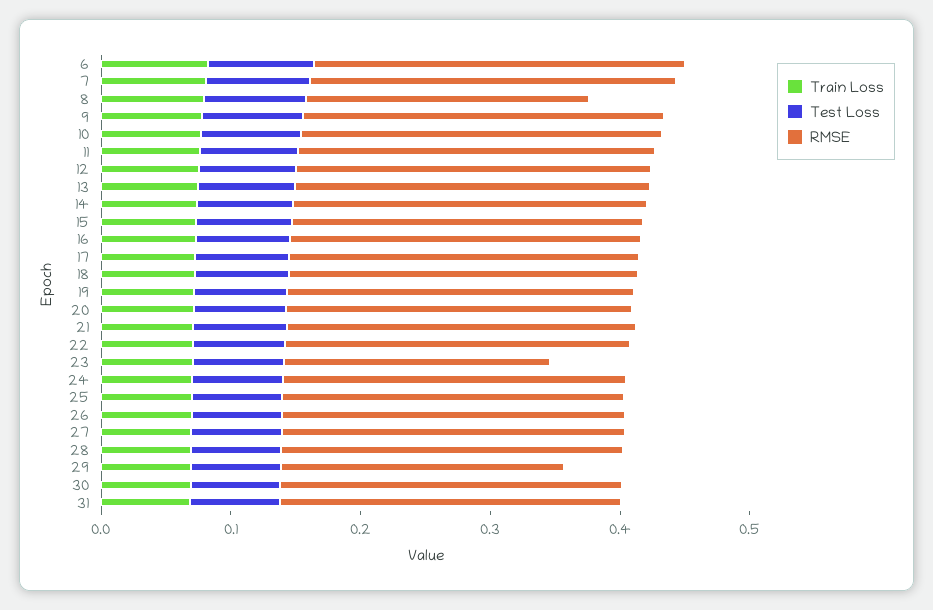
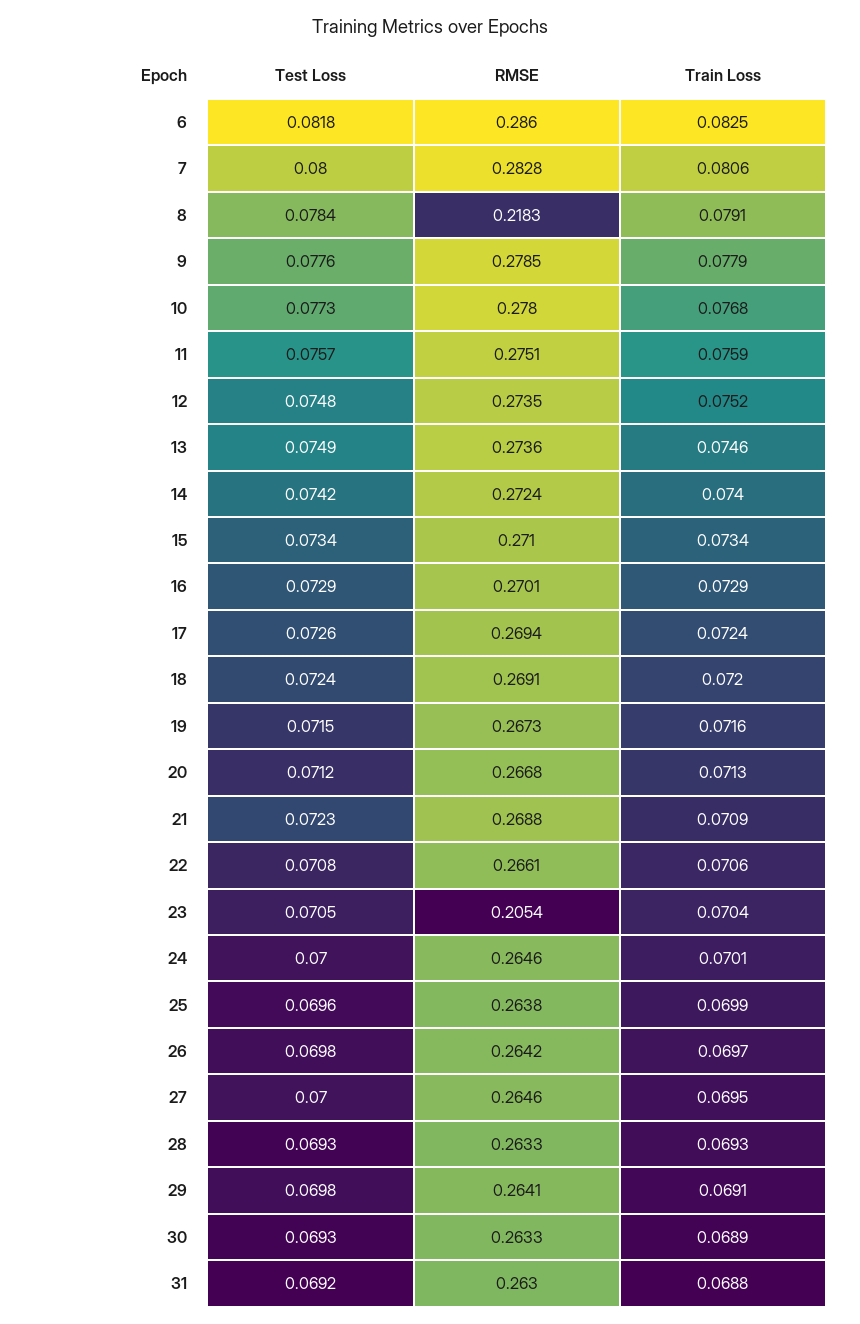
RMSE, 29: 0.22 -> 0.2641

